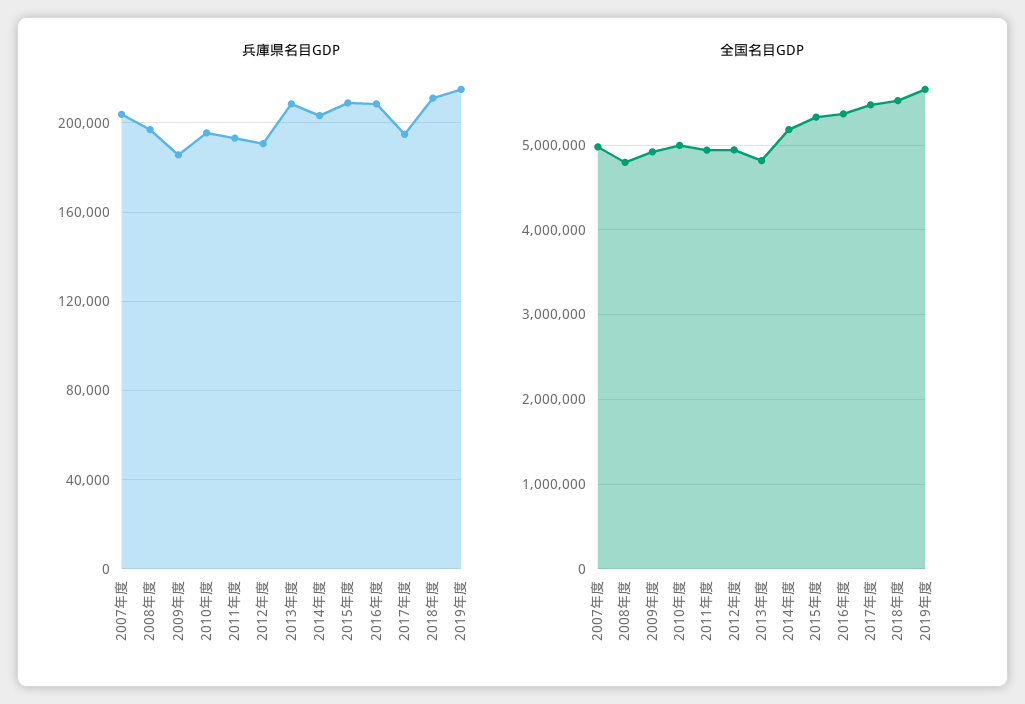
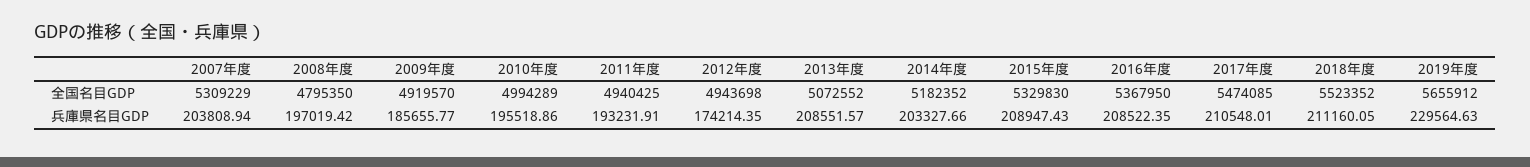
兵庫県名目GDP, 2012年度: 190000 -> 174214.35
兵庫県名目GDP, 2017年度: 195000 -> 210548.01
兵庫県名目GDP, 2019年度: 215000 -> 229564.63
全国名目GDP, 2007年度: 5000000 -> 5309229
全国名目GDP, 2013年度: 4800000 -> 5072552

